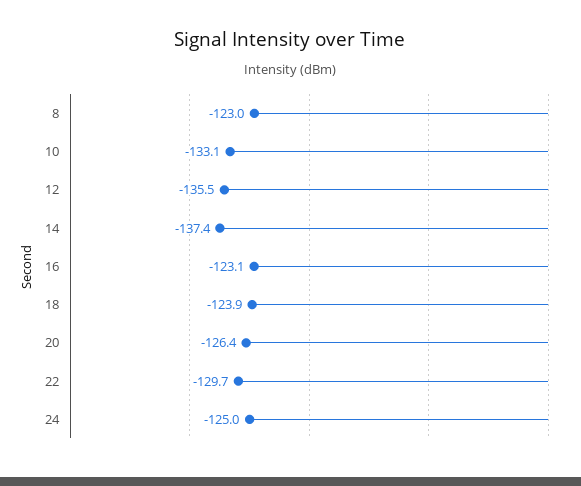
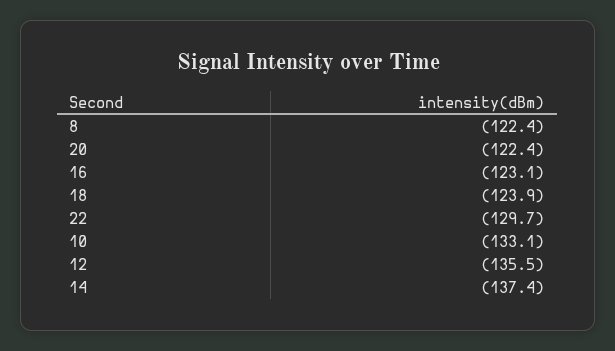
8: -123 -> -122.4
20: -126.4 -> -122.4
24: -125 -> none

